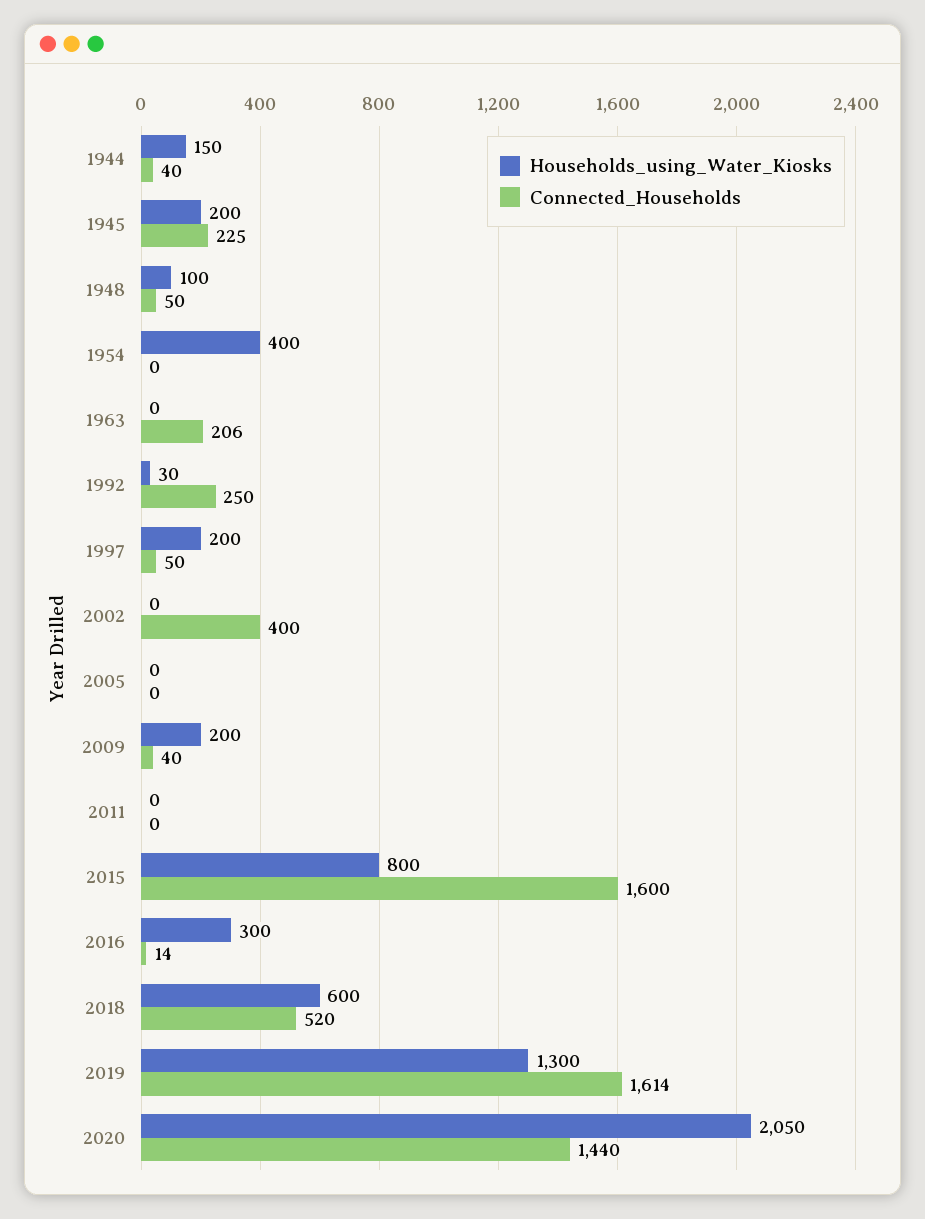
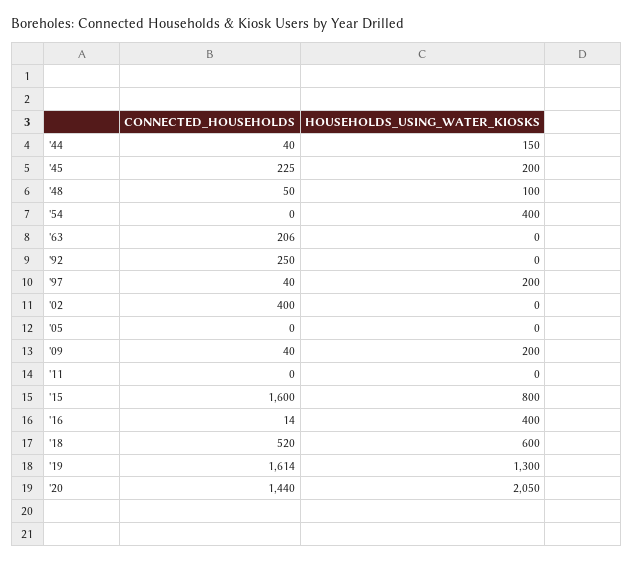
Households_using_Water_Kiosks, 1992: 30 -> 0
Connected_Households, 1997: 50 -> 40
Households_using_Water_Kiosks, 2016: 300 -> 400

